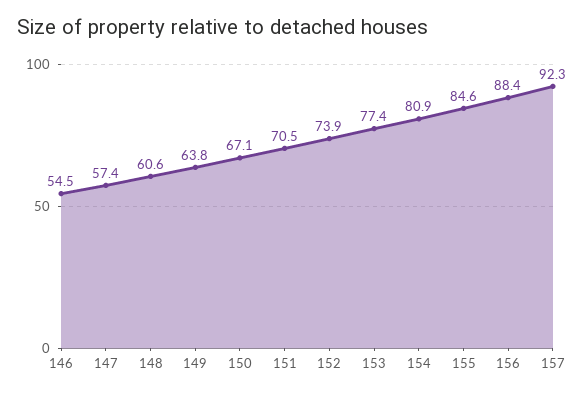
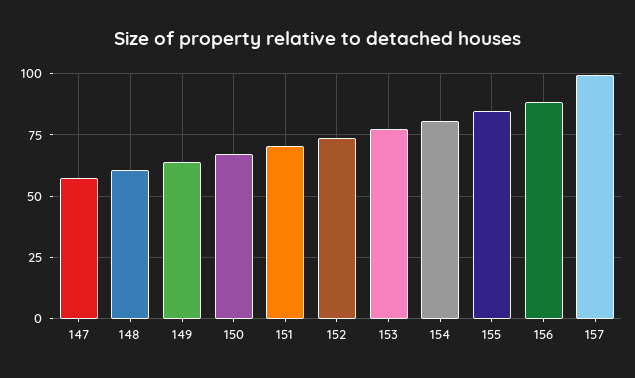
146: 54.5 -> none
157: 92.3 -> 100

